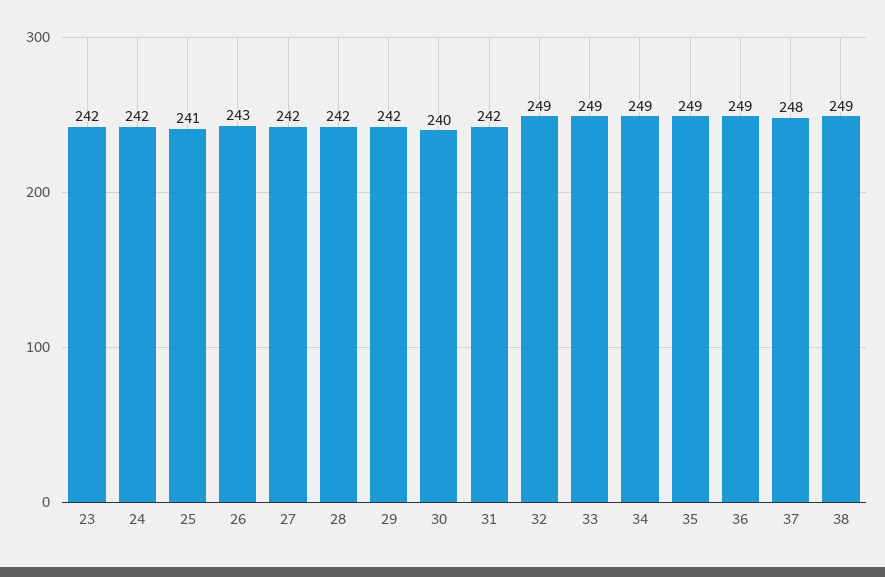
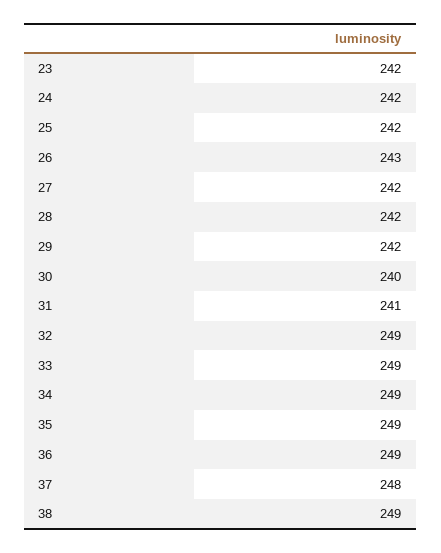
25: 241 -> 242
31: 242 -> 241

